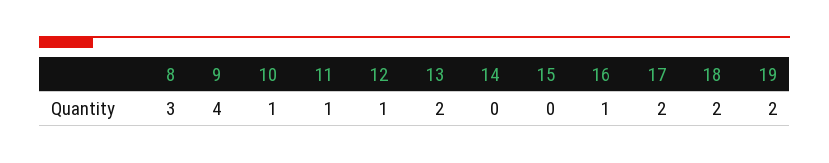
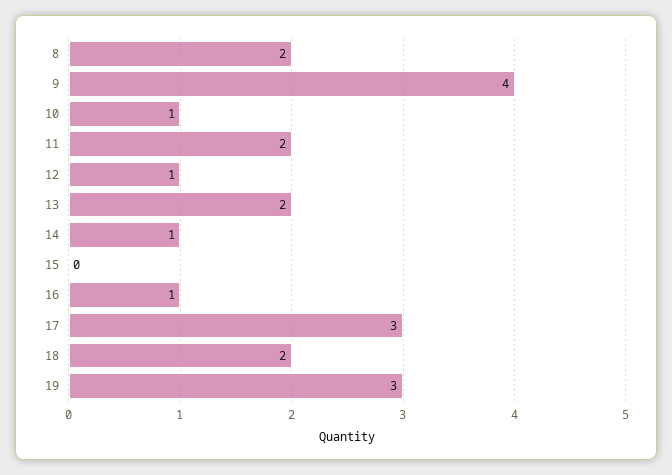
8: 3 -> 2
11: 1 -> 2
14: 0 -> 1
17: 2 -> 3
19: 2 -> 3

